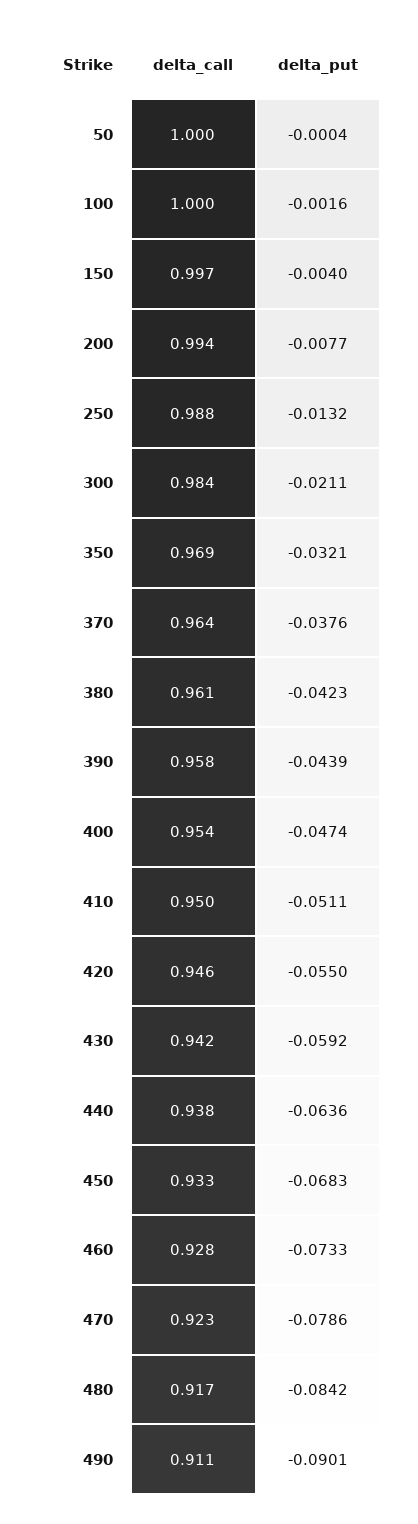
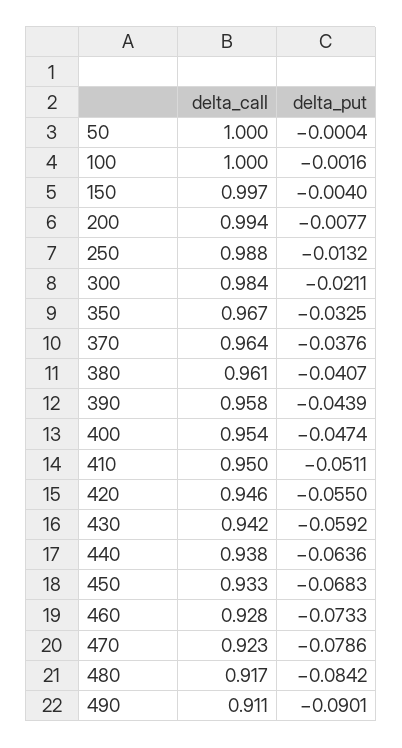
delta_call, 350: 0.969 -> 0.967
delta_put, 350: -0.0321 -> -0.0325
delta_put, 380: -0.0423 -> -0.0407

